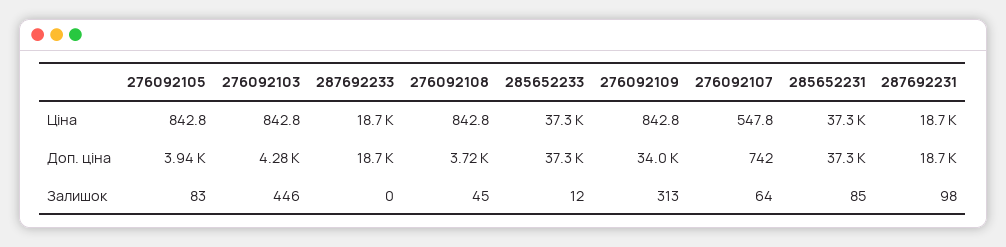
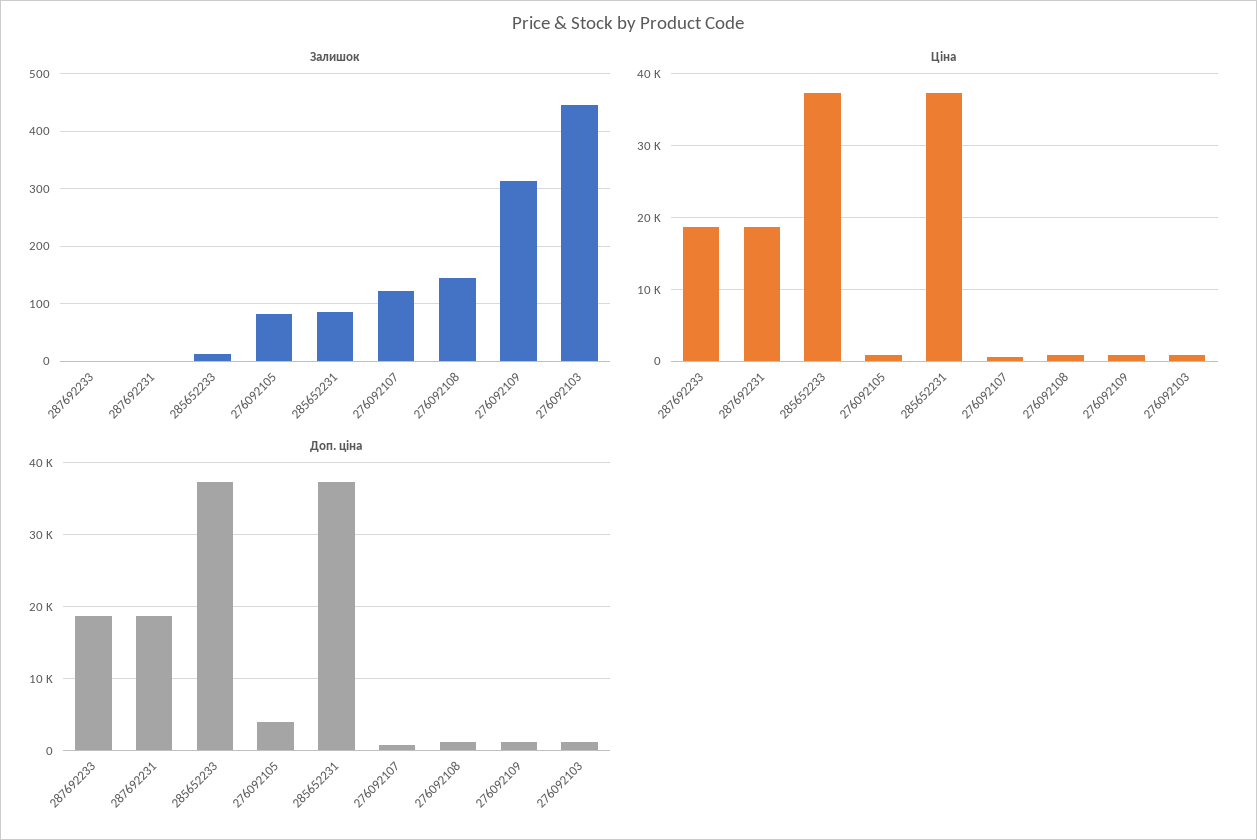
Доп. ціна, 276092103: 4280 -> 1000
Доп. ціна, 276092108: 3720 -> 1000
Доп. ціна, 276092109: 34000 -> 1000
Залишок, 276092108: 45 -> 140
Залишок, 276092107: 64 -> 120
Залишок, 287692231: 98 -> 0

